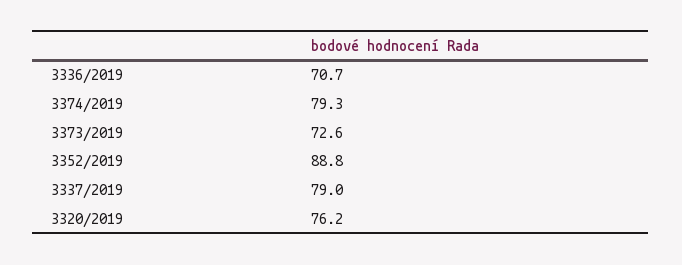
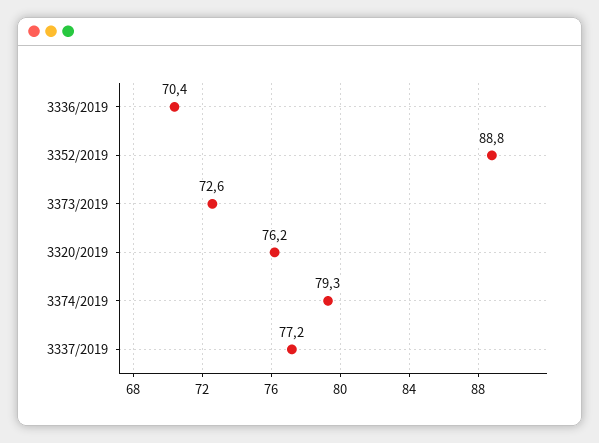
3336/2019: 70.7 -> 70.4
3337/2019: 79 -> 77.2

